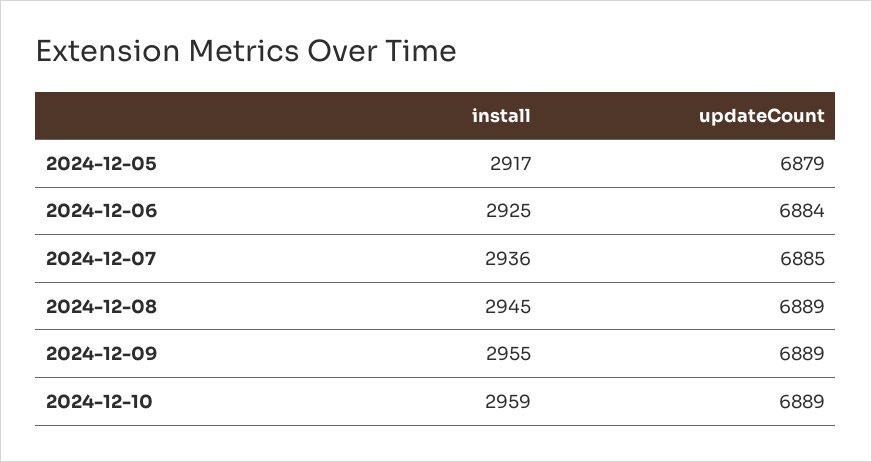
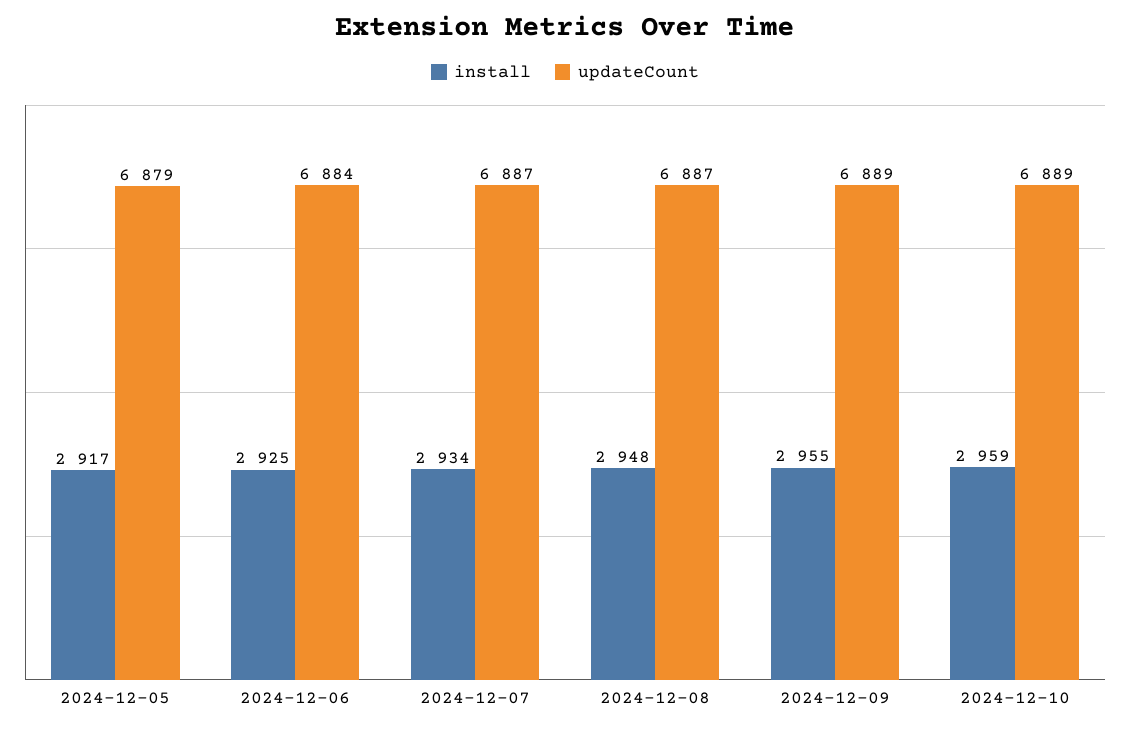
install, 2024-12-07: 2936 -> 2934
updateCount, 2024-12-07: 6885 -> 6887
install, 2024-12-08: 2945 -> 2948
updateCount, 2024-12-08: 6889 -> 6887

